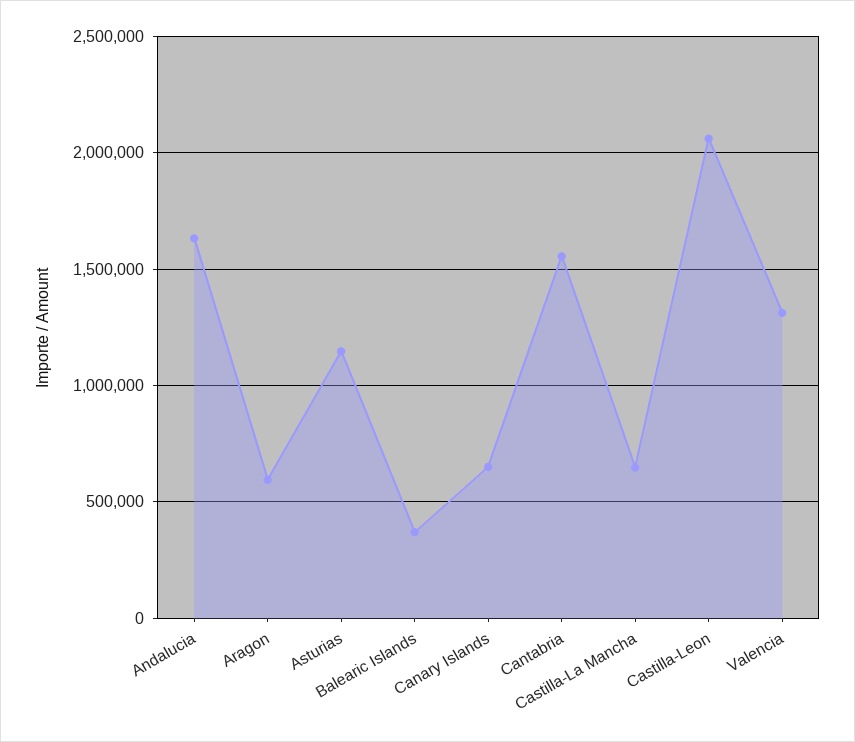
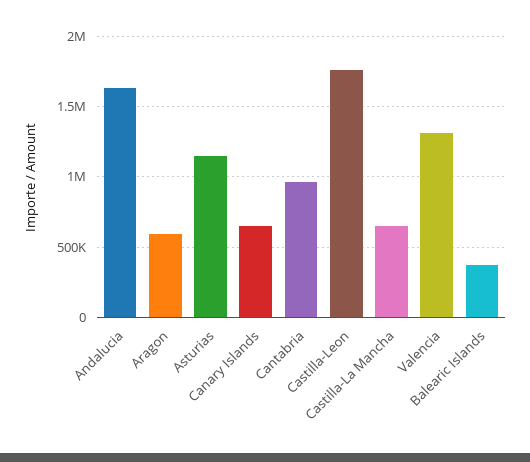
Cantabria: 1550000 -> 950000
Castilla-Leon: 2050000 -> 1750000

